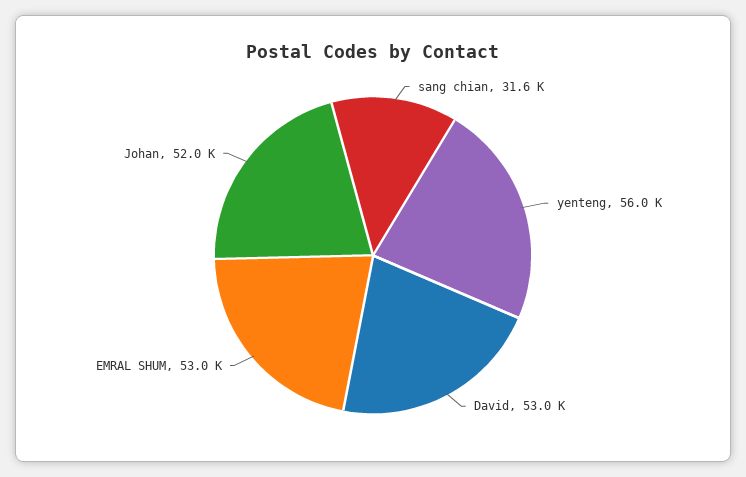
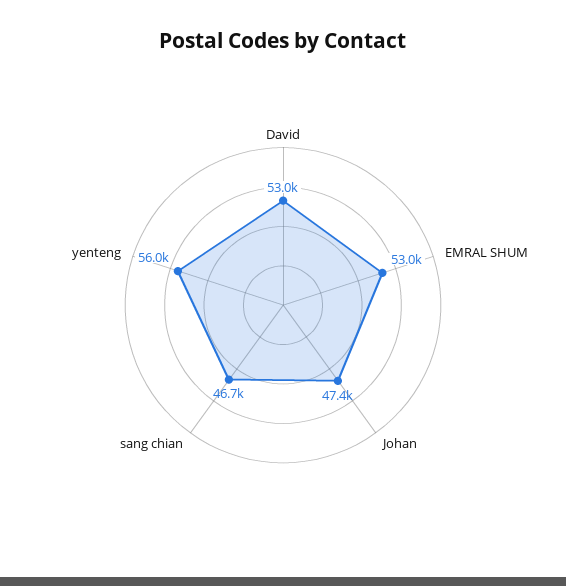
sang chian: 31600 -> 46700
Johan: 52000 -> 47400

